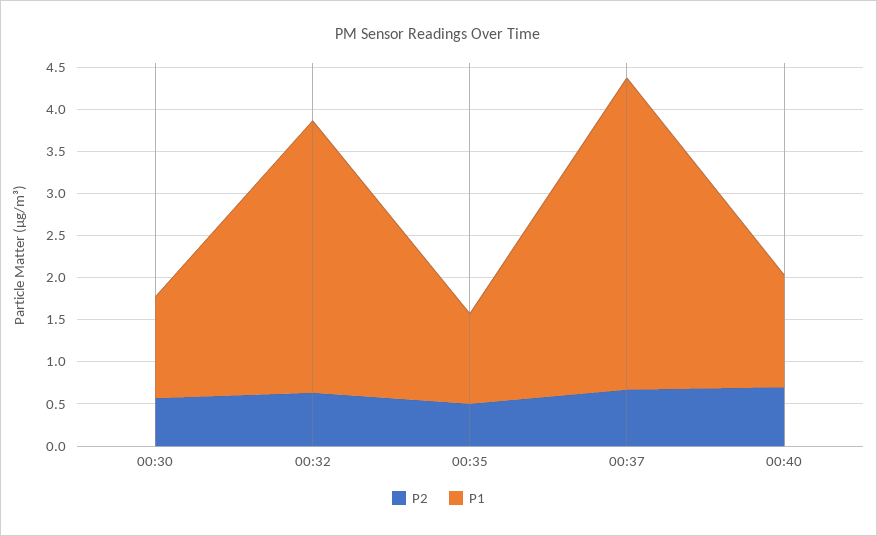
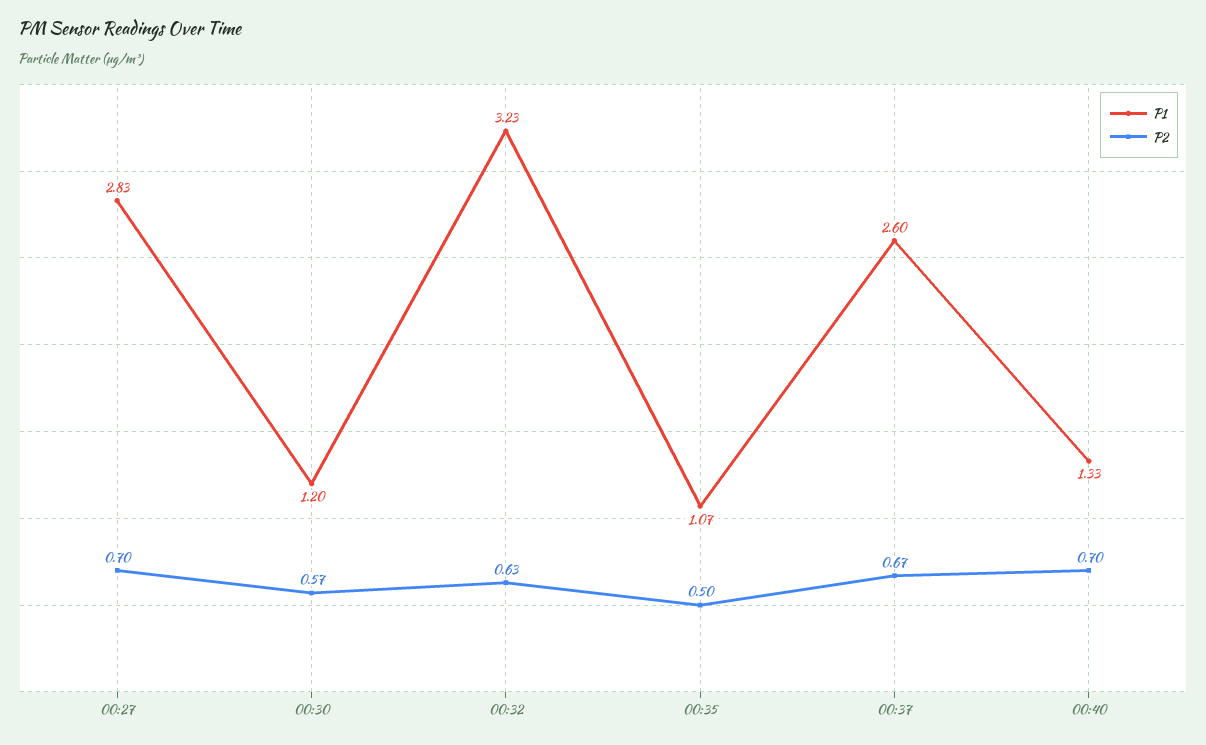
P1, 00:37: 3.7 -> 2.6
P1, 00:27: none -> 2.83
P2, 00:27: none -> 0.7

